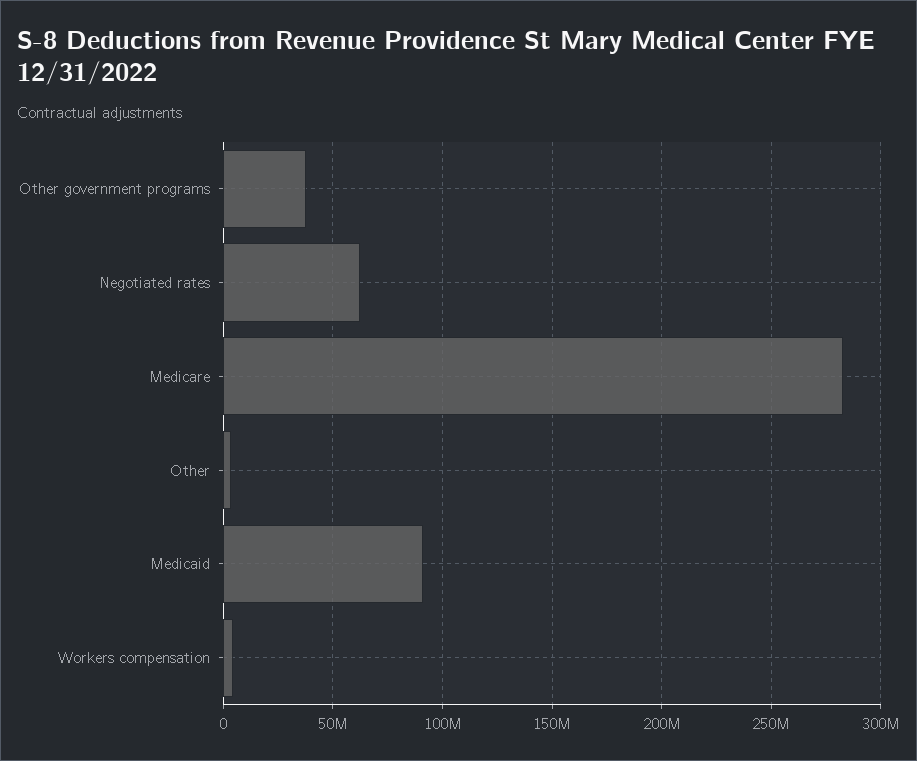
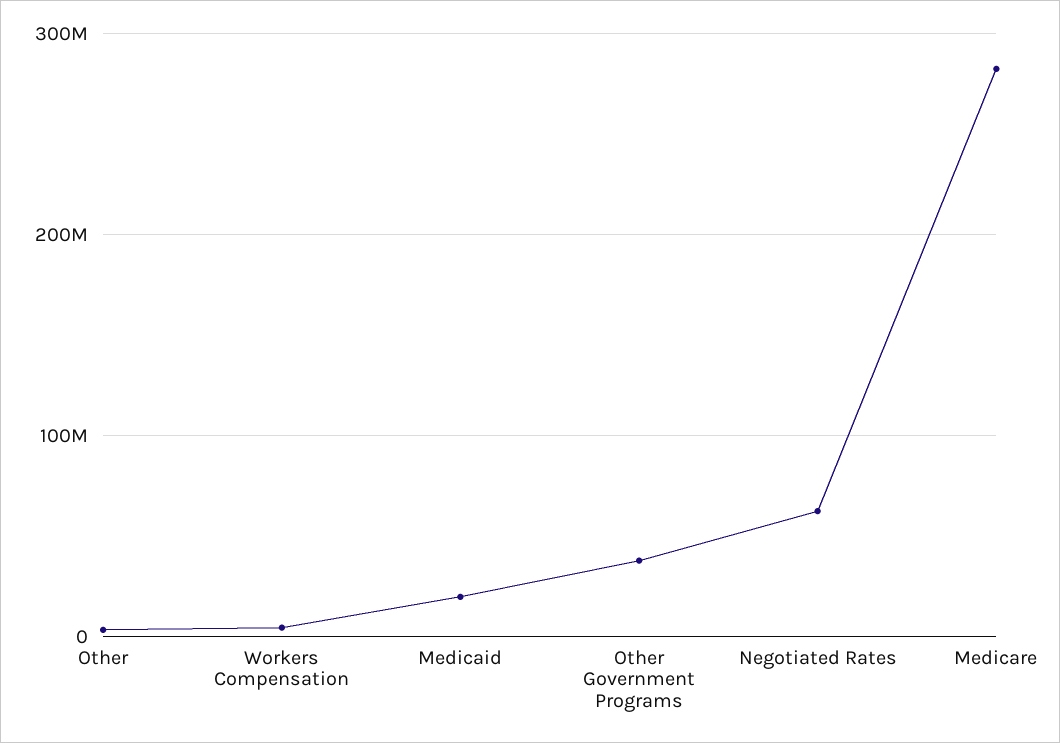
Medicaid: 90000000 -> 20000000

